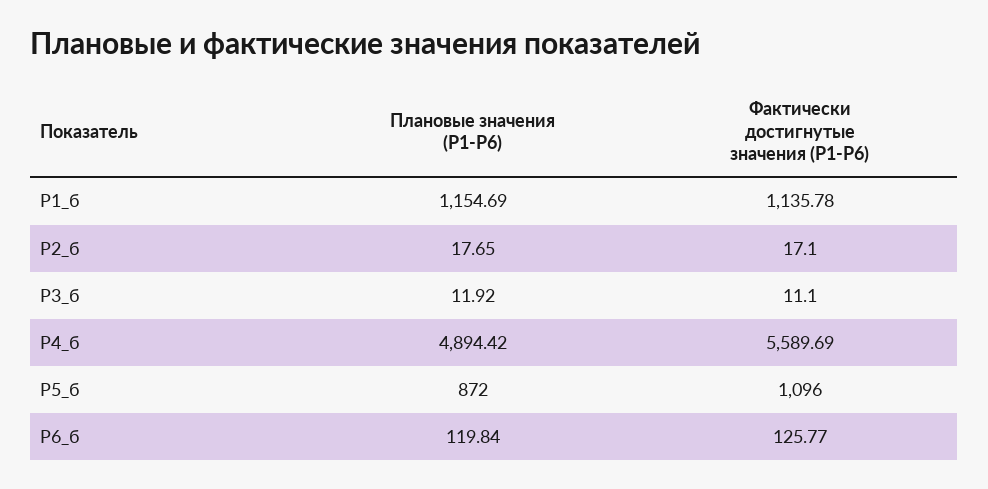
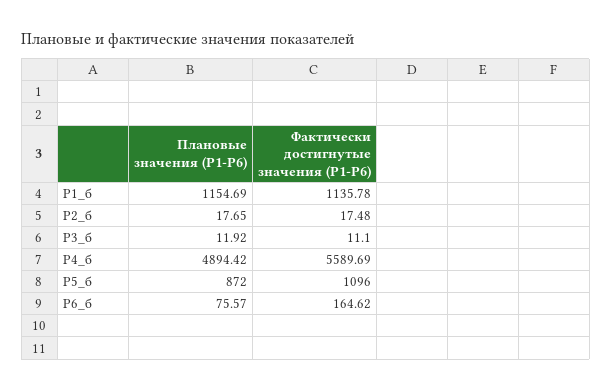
Фактически достигнутые значения (Р1-Р6), Р2_б: 17.1 -> 17.48
Плановые значения (Р1-Р6), Р6_б: 119.84 -> 75.57
Фактически достигнутые значения (Р1-Р6), Р6_б: 125.77 -> 164.62

